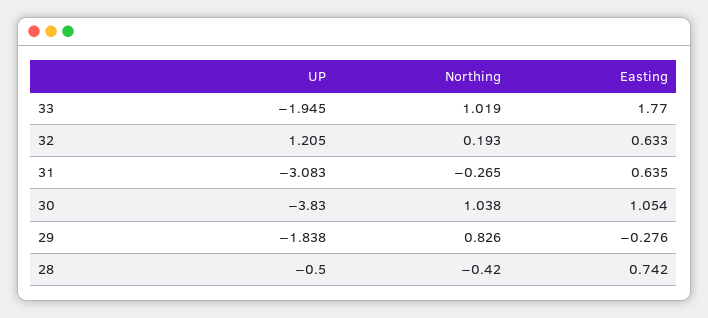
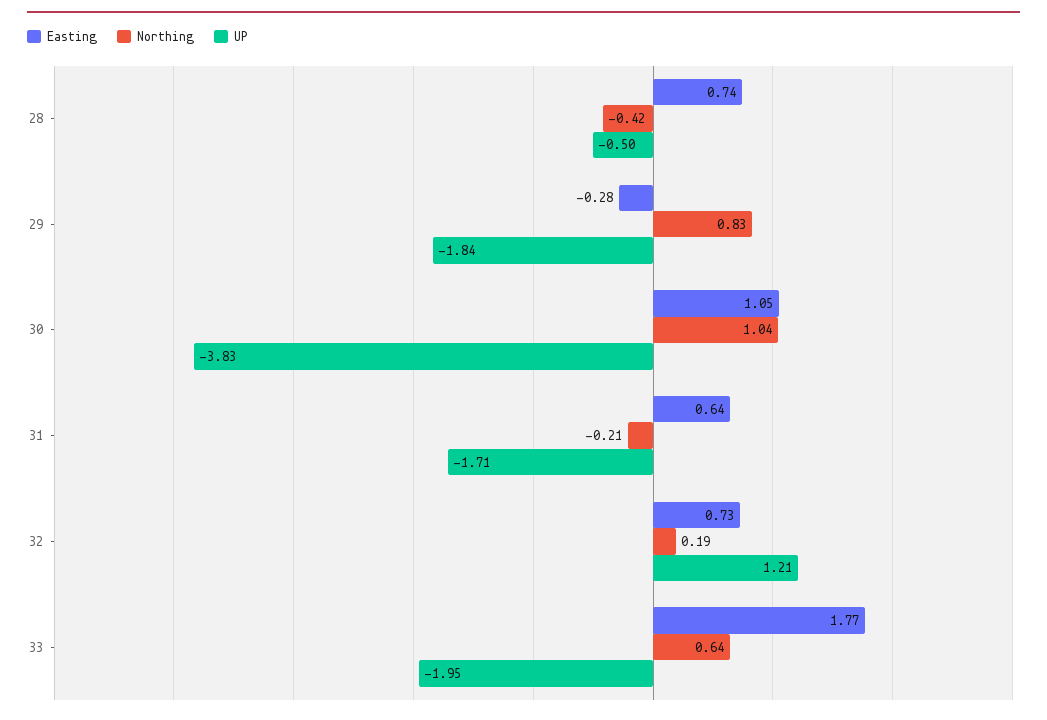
Northing, 33: 1.019 -> 0.64
Easting, 32: 0.633 -> 0.73
UP, 31: -3.083 -> -1.71
Northing, 31: -0.265 -> -0.21

